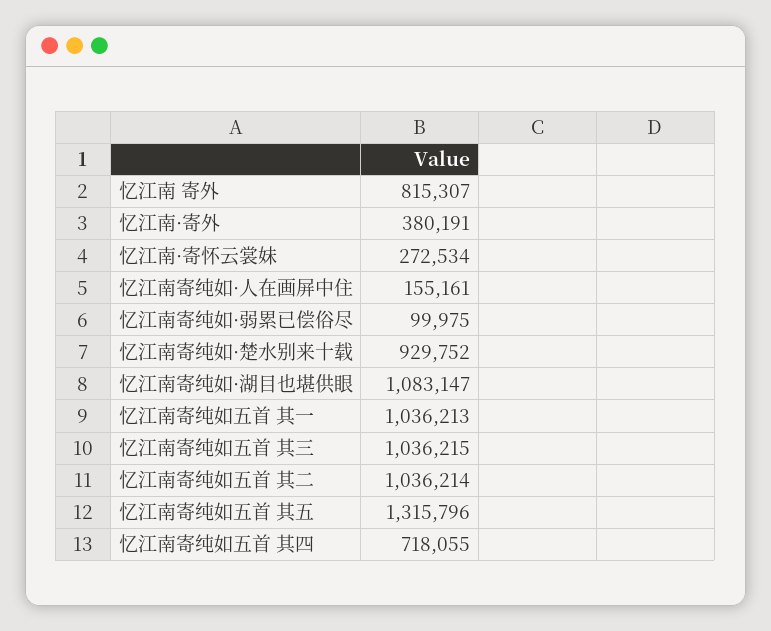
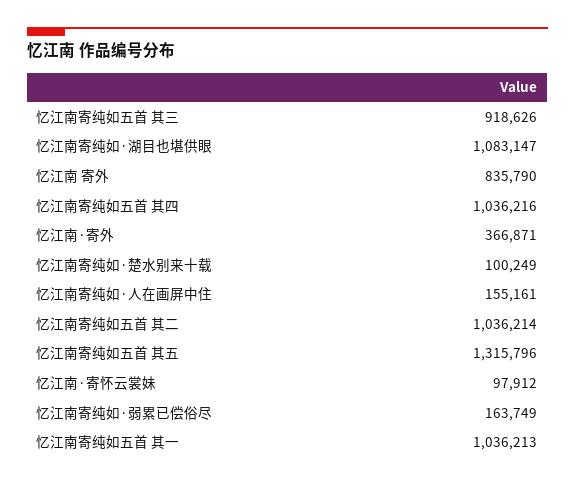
忆江南 寄外: 815307 -> 835790
忆江南·寄外: 380191 -> 366871
忆江南·寄怀云裳妹: 272534 -> 97912
忆江南寄纯如·弱累已偿俗尽: 99975 -> 163749
忆江南寄纯如·楚水别来十载: 929752 -> 100249
忆江南寄纯如五首 其三: 1036215 -> 918626
忆江南寄纯如五首 其四: 718055 -> 1036216

